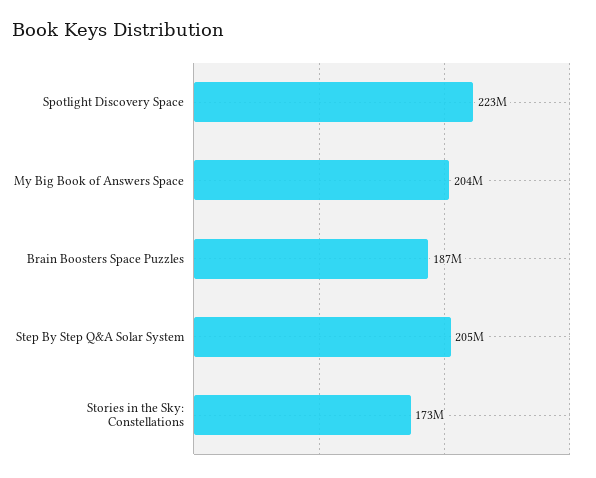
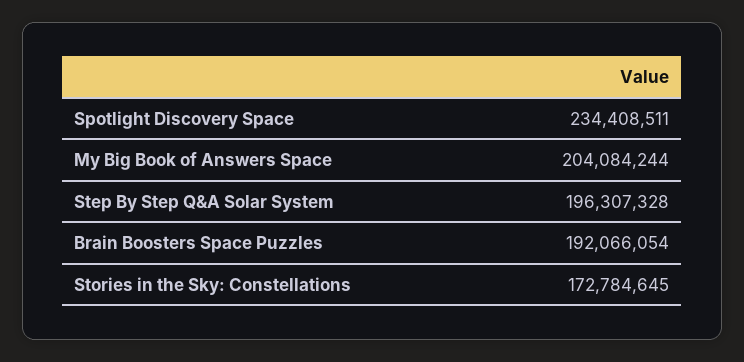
Spotlight Discovery Space: 223000000 -> 234408511
Brain Boosters Space Puzzles: 187000000 -> 192066054
Step By Step Q&A Solar System: 205000000 -> 196307328

